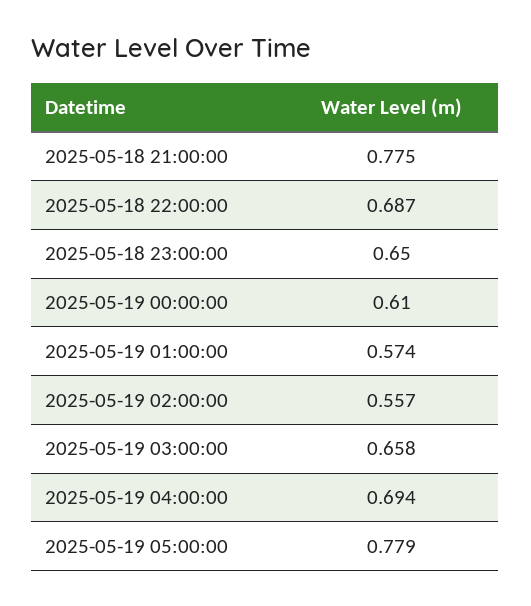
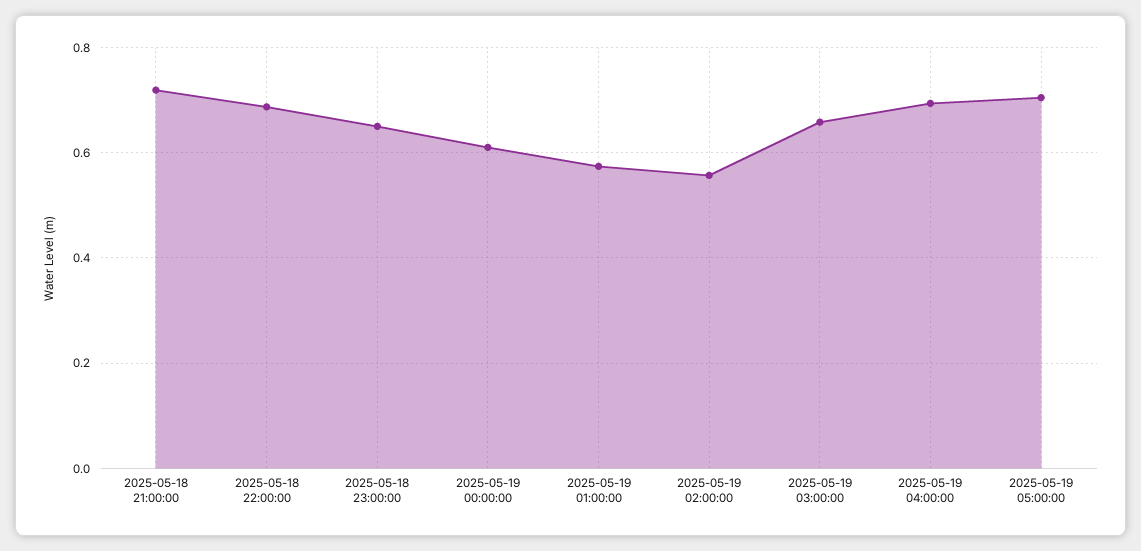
2025-05-18 21:00:00: 0.775 -> 0.72
2025-05-19 05:00:00: 0.779 -> 0.7

